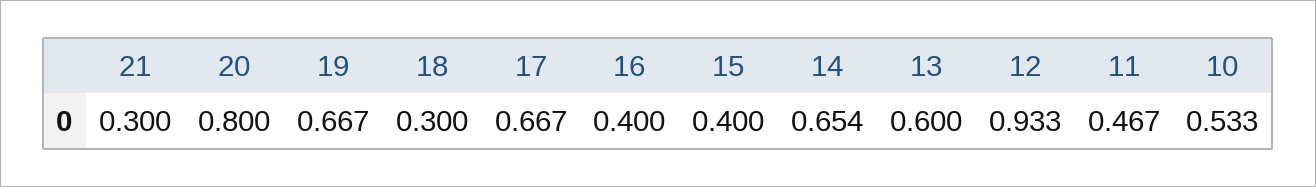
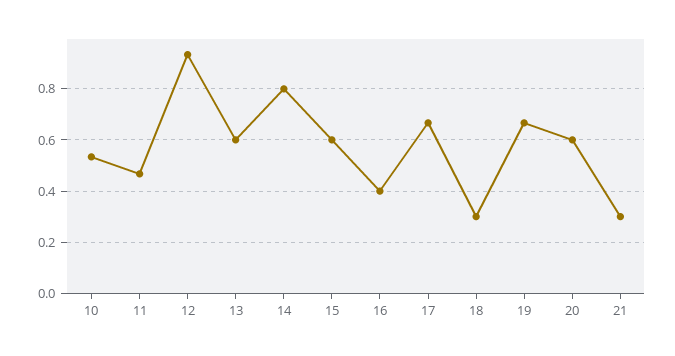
20: 0.8 -> 0.6
15: 0.4 -> 0.6
14: 0.654 -> 0.8

